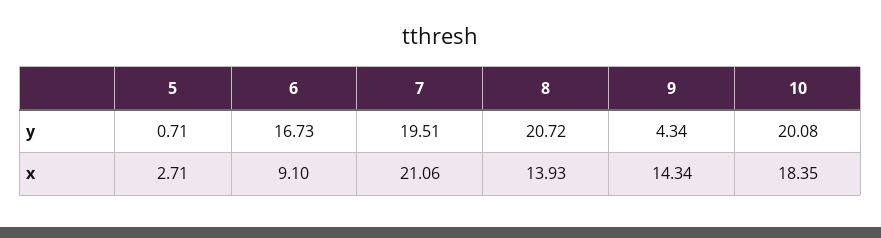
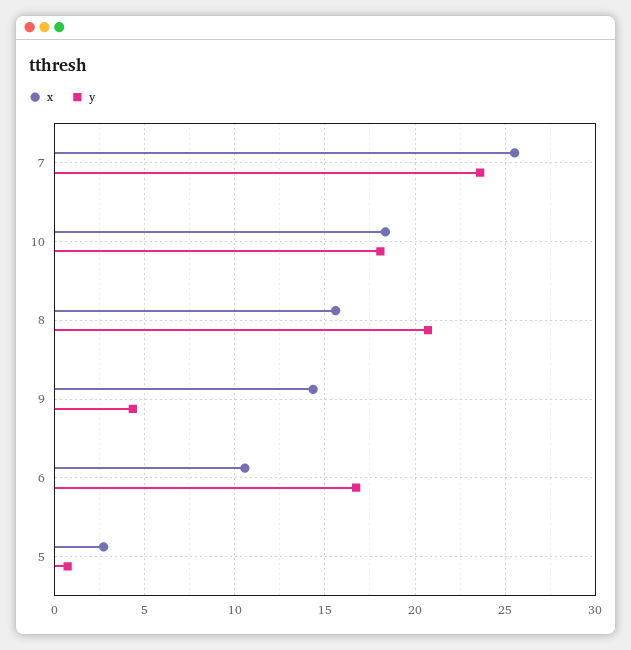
y, 7: 19.51 -> 23.5
y, 10: 20.08 -> 18
x, 6: 9.1 -> 10.5
x, 7: 21.06 -> 25.5
x, 8: 13.93 -> 15.5

